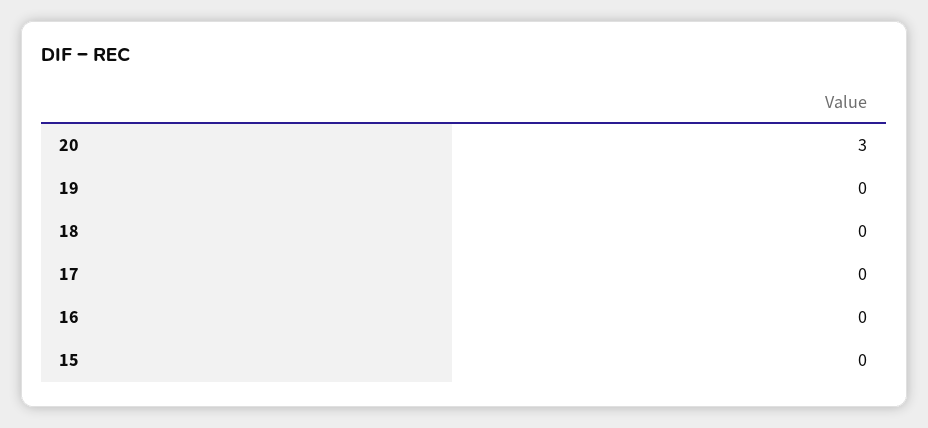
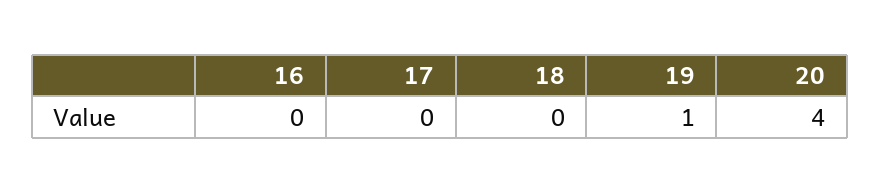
20: 3 -> 4
19: 0 -> 1
15: 0 -> none

